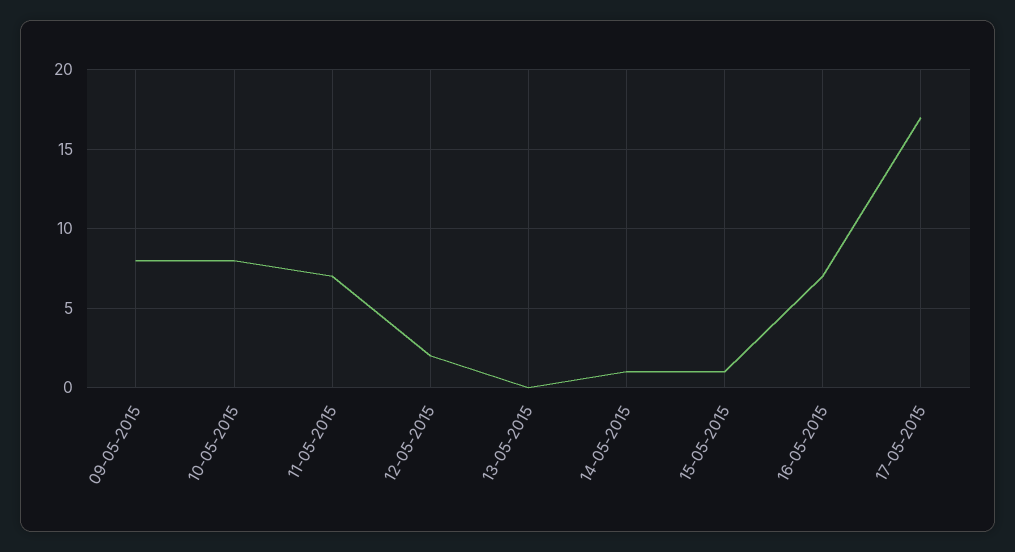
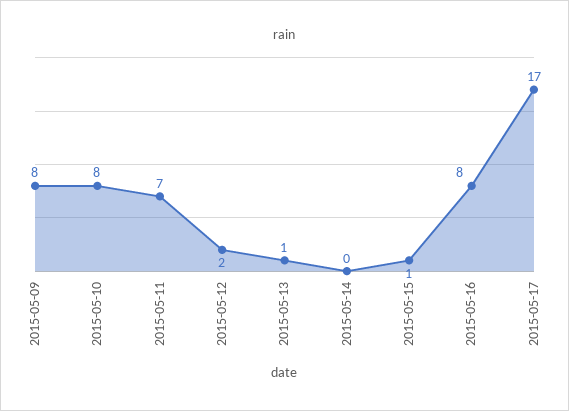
13-05-2015: 0 -> 1
14-05-2015: 1 -> 0
16-05-2015: 7 -> 8

